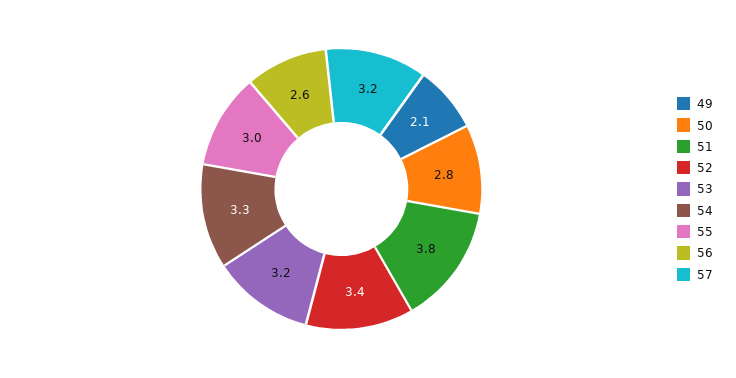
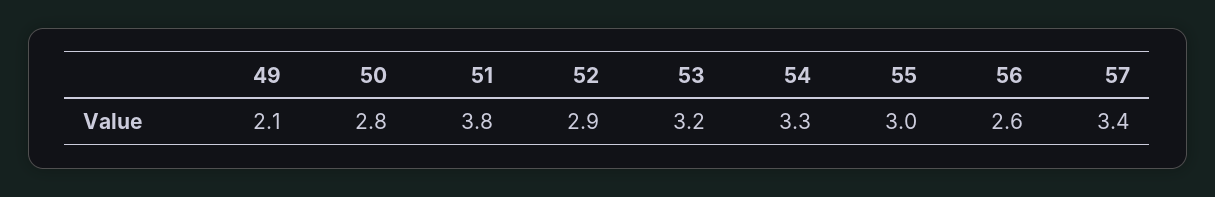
52: 3.4 -> 2.9
57: 3.2 -> 3.4

